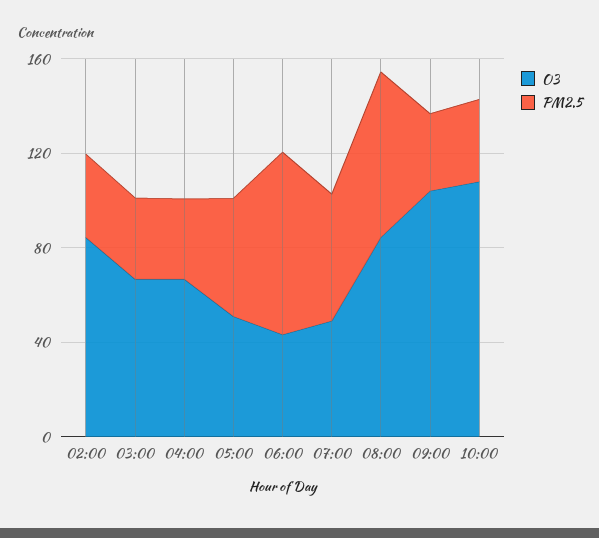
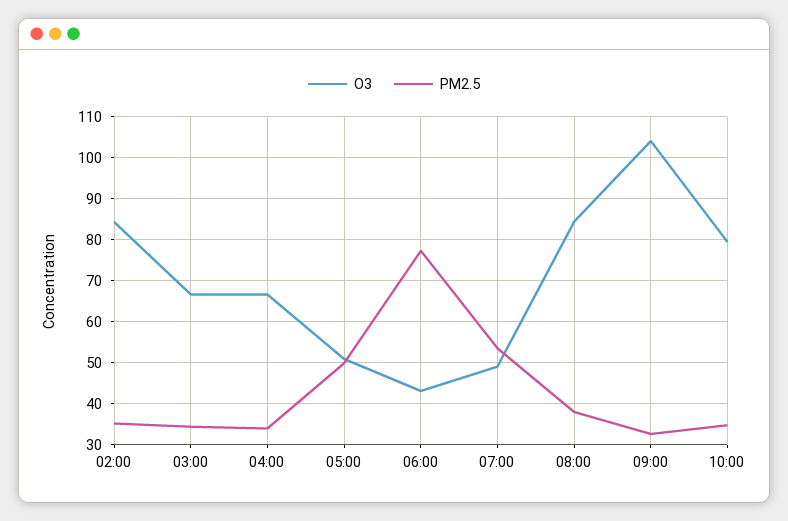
PM2.5, 08:00: 70 -> 38
O3, 10:00: 110 -> 80

